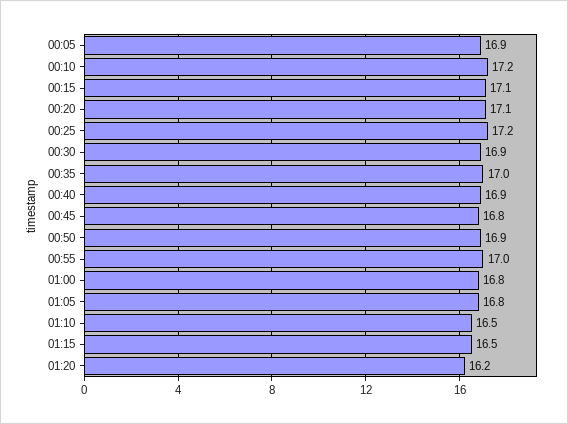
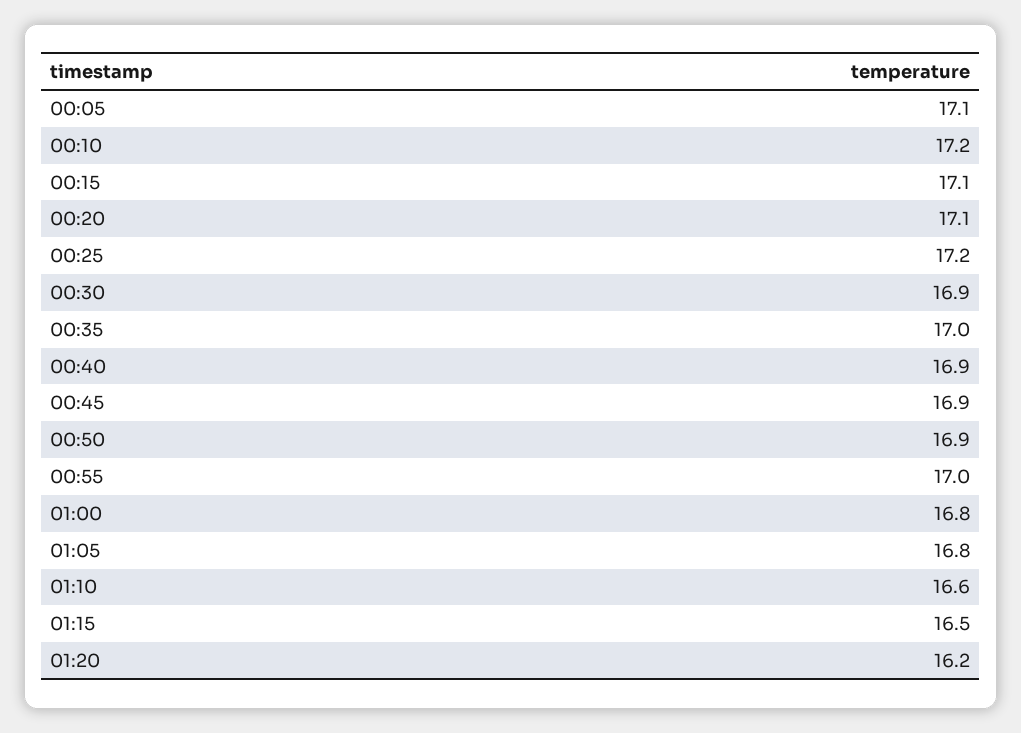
00:05: 16.9 -> 17.1
00:45: 16.8 -> 16.9
01:10: 16.5 -> 16.6

